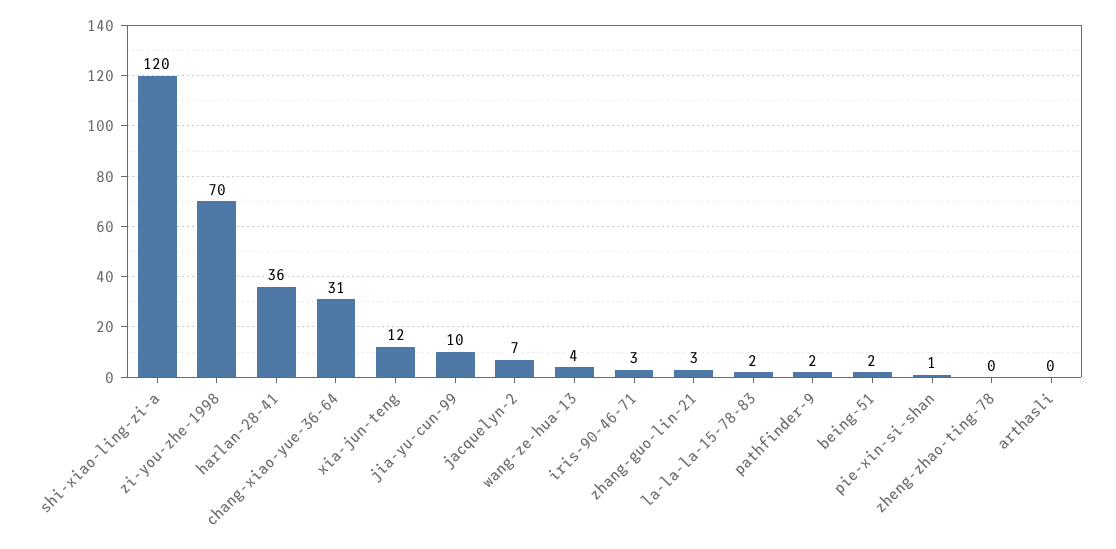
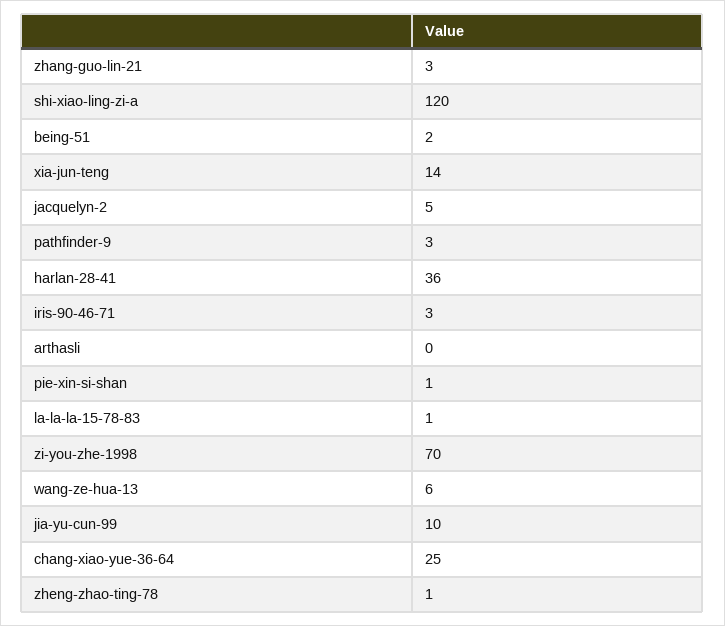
chang-xiao-yue-36-64: 31 -> 25
xia-jun-teng: 12 -> 14
jacquelyn-2: 7 -> 5
wang-ze-hua-13: 4 -> 6
la-la-la-15-78-83: 2 -> 1
pathfinder-9: 2 -> 3
zheng-zhao-ting-78: 0 -> 1

